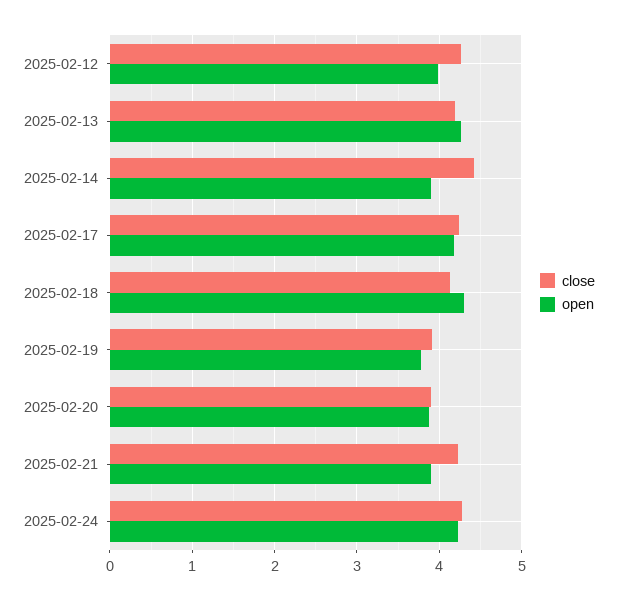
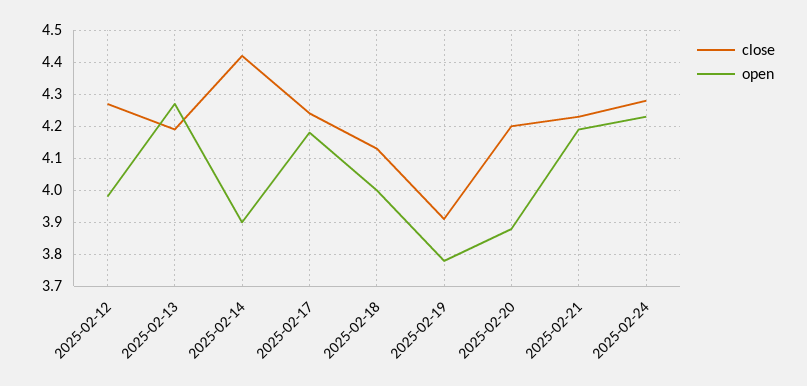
open, 2025-02-18: 4.3 -> 4
close, 2025-02-20: 3.9 -> 4.2
open, 2025-02-21: 3.9 -> 4.2

